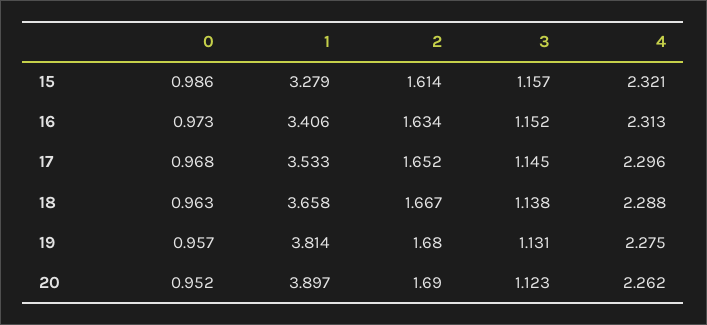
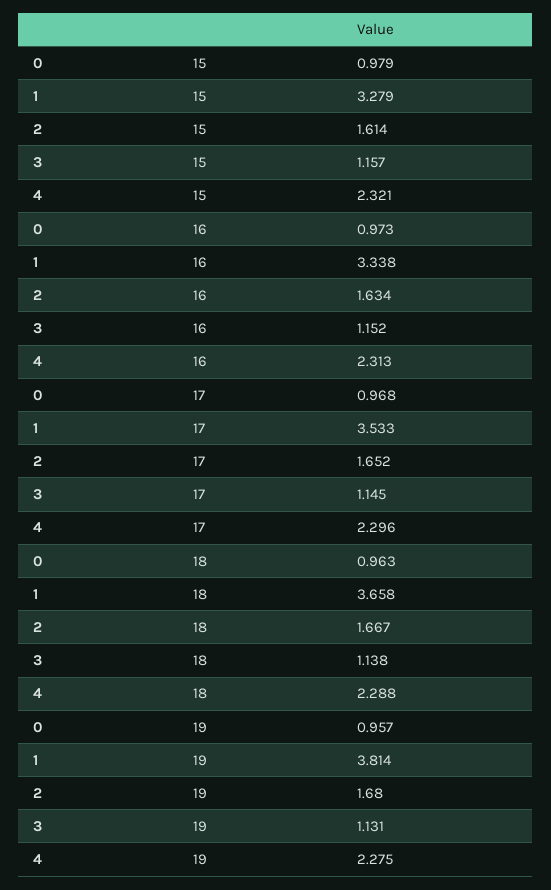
0, 15: 0.986 -> 0.979
1, 16: 3.406 -> 3.338
0, 20: 0.952 -> none
1, 20: 3.897 -> none
2, 20: 1.69 -> none
3, 20: 1.123 -> none
4, 20: 2.262 -> none

